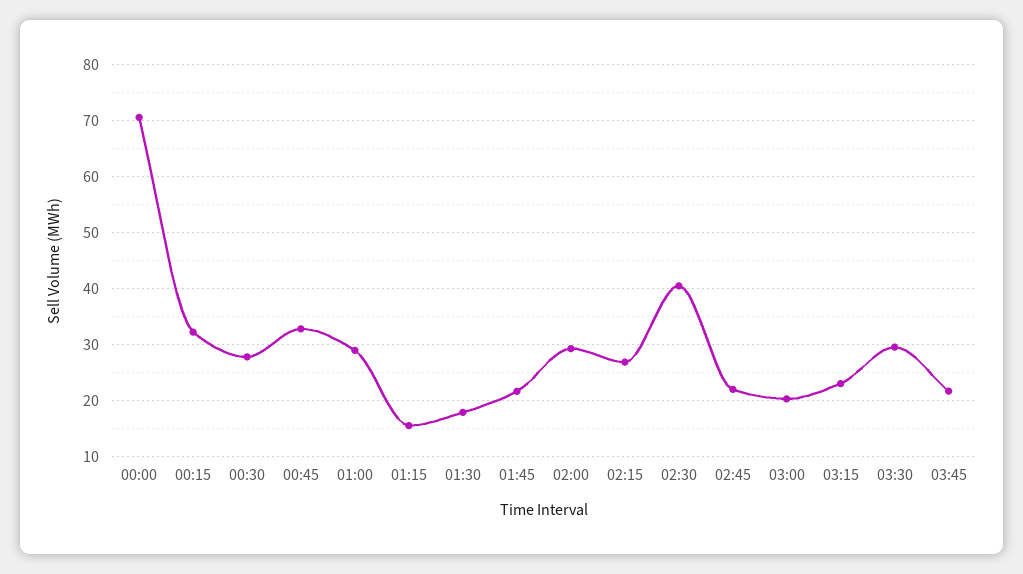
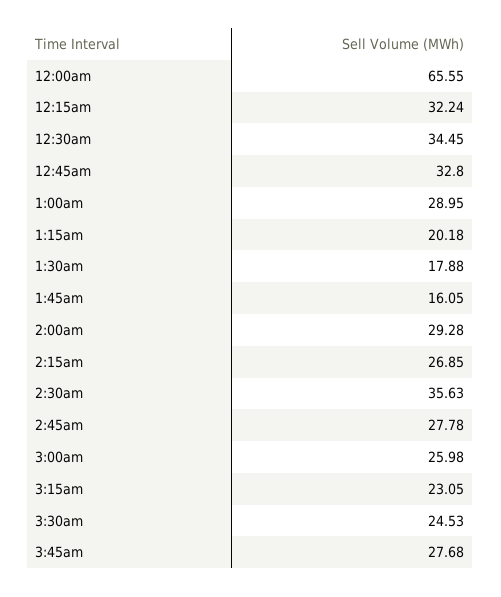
00:00: 70 -> 65.55
00:30: 28 -> 34.45
01:15: 16 -> 20.18
01:45: 22 -> 16.05
02:30: 40 -> 35.63
02:45: 22 -> 27.78
03:00: 20 -> 25.98
03:30: 30 -> 24.53
03:45: 22 -> 27.68

